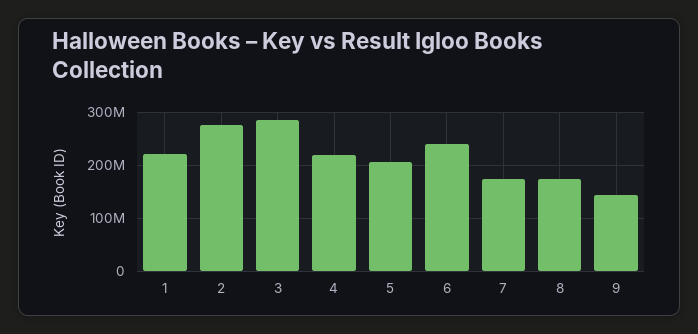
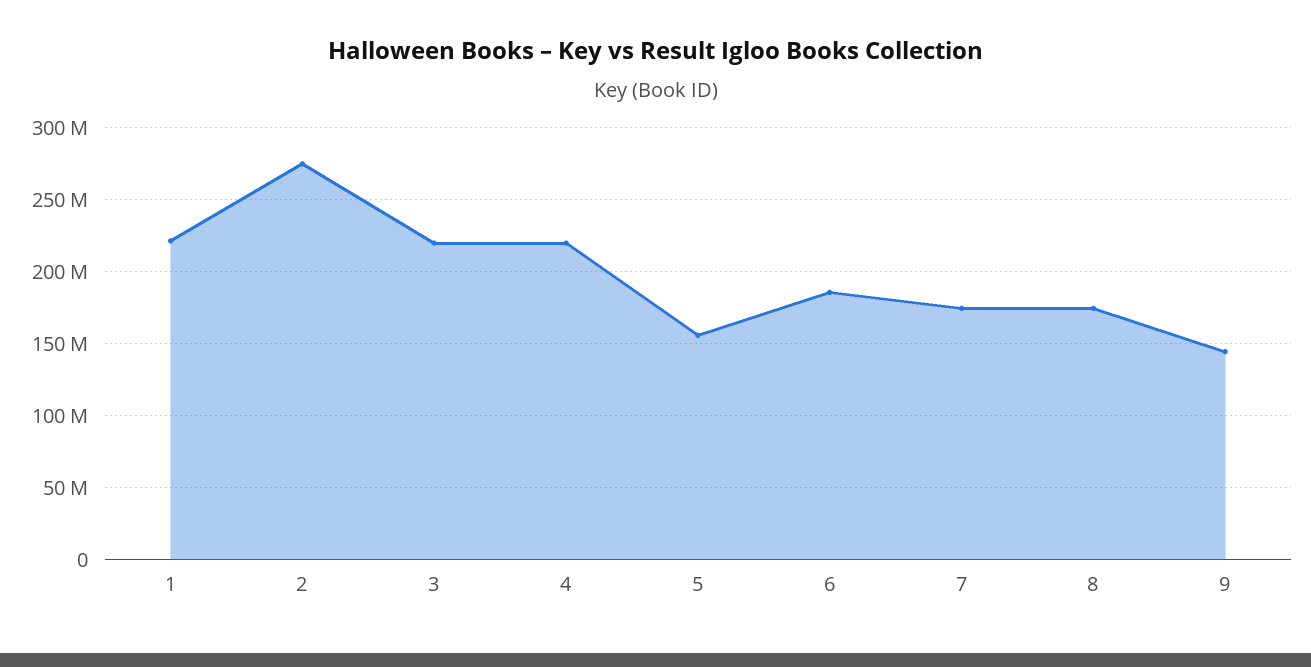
3: 280000000 -> 220000000
5: 200000000 -> 155000000
6: 240000000 -> 185000000

